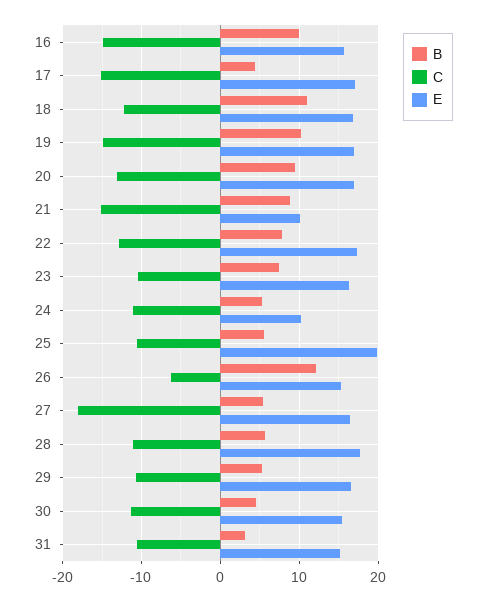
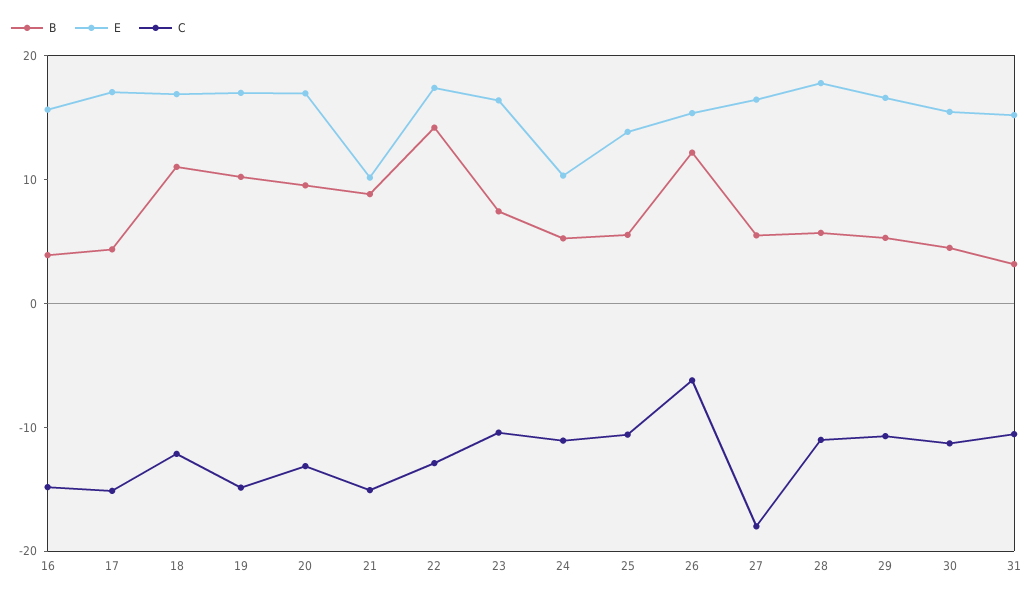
B, 16: 10 -> 4
B, 22: 8 -> 14
E, 25: 20 -> 14

